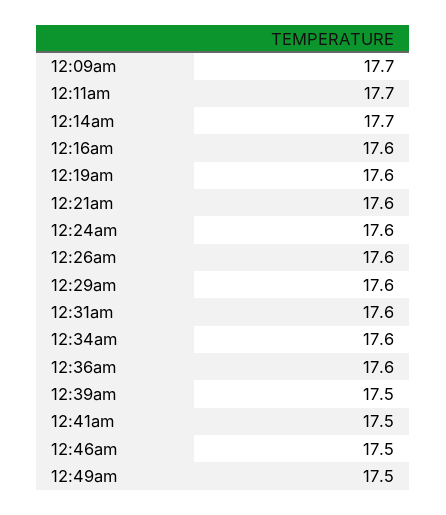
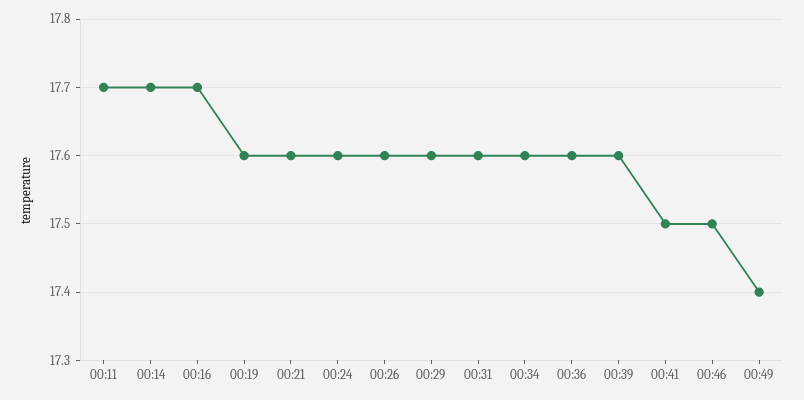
12:09am: 17.7 -> none
12:16am: 17.6 -> 17.7
12:39am: 17.5 -> 17.6
12:49am: 17.5 -> 17.4

